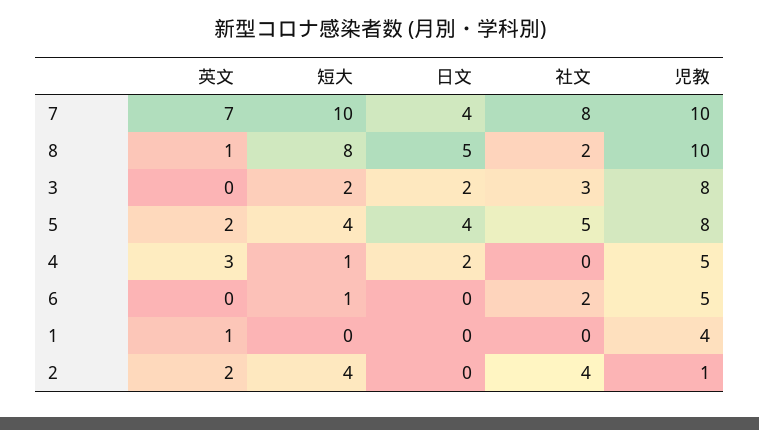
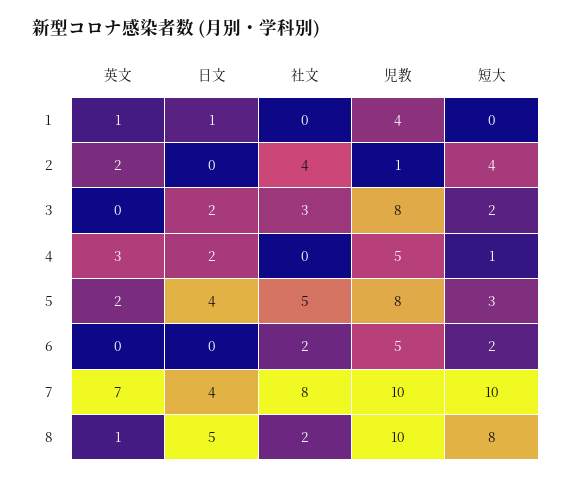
短大, 5: 4 -> 3
短大, 6: 1 -> 2
日文, 1: 0 -> 1

